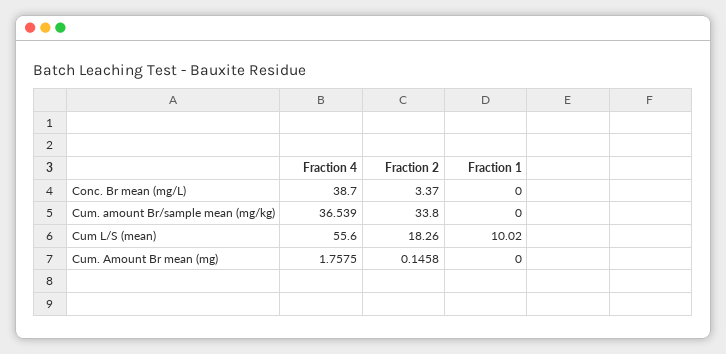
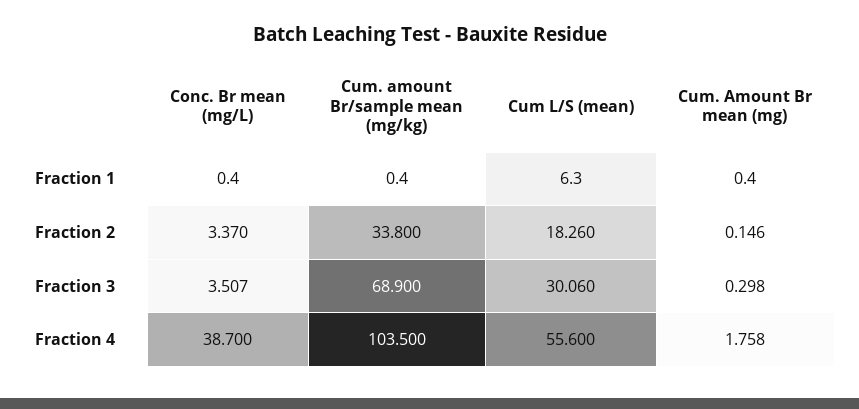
Fraction 1, Conc. Br mean (mg/L): 0 -> 0.4
Fraction 4, Cum. amount Br/sample mean (mg/kg): 36.539 -> 103.5
Fraction 1, Cum. amount Br/sample mean (mg/kg): 0 -> 0.4
Fraction 1, Cum L/S (mean): 10.02 -> 6.3
Fraction 1, Cum. Amount Br mean (mg): 0 -> 0.4
Fraction 3, Conc. Br mean (mg/L): none -> 3.507
Fraction 3, Cum. amount Br/sample mean (mg/kg): none -> 68.9
Fraction 3, Cum L/S (mean): none -> 30.06
Fraction 3, Cum. Amount Br mean (mg): none -> 0.298

